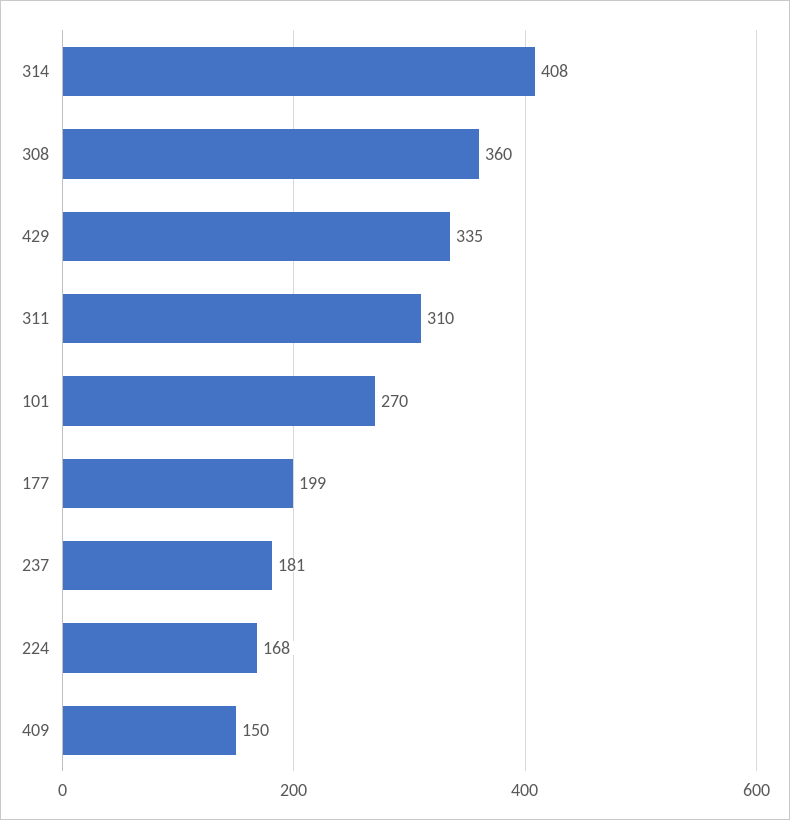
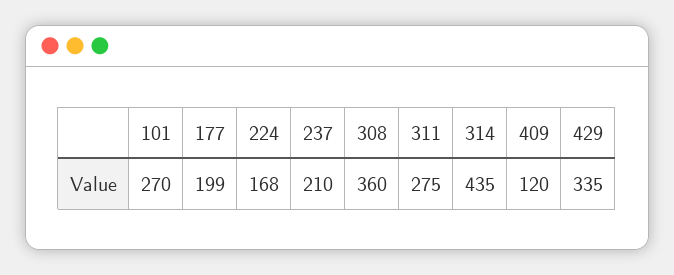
314: 408 -> 435
311: 310 -> 275
237: 181 -> 210
409: 150 -> 120

